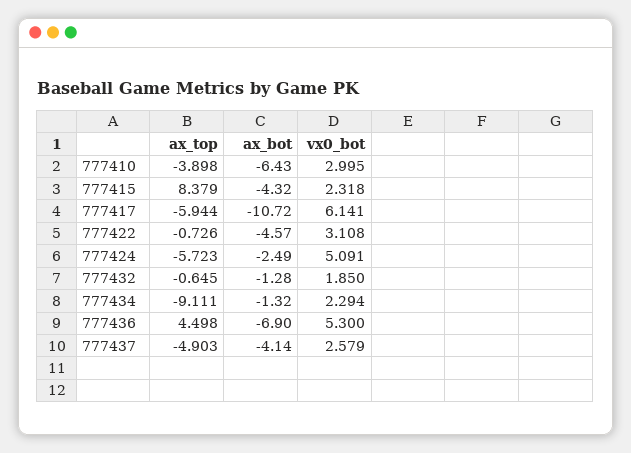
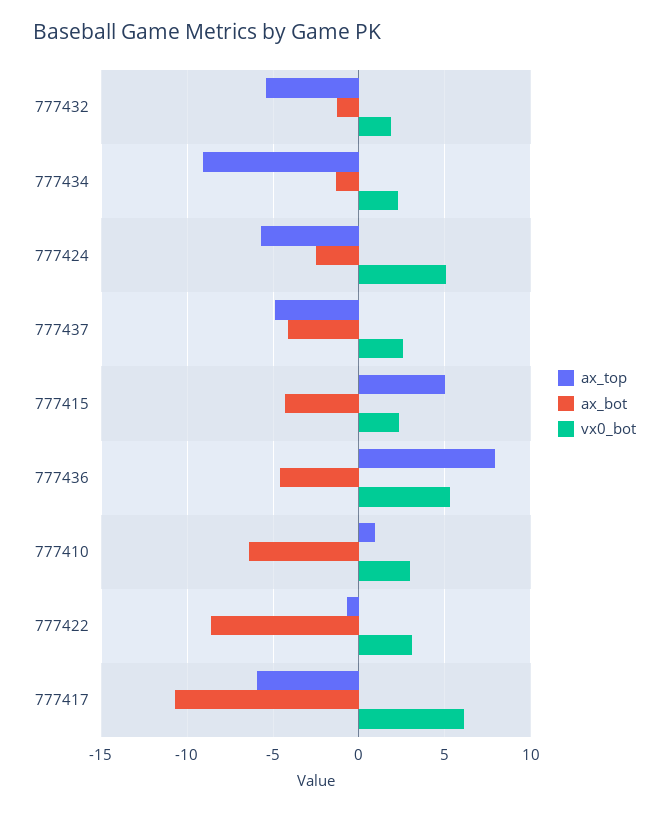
ax_top, 777410: -3.898 -> 1
ax_top, 777415: 8.379 -> 5
ax_bot, 777422: -4.57 -> -8.5
ax_top, 777432: -0.645 -> -5.5
ax_top, 777436: 4.498 -> 8
ax_bot, 777436: -6.9 -> -4.5

